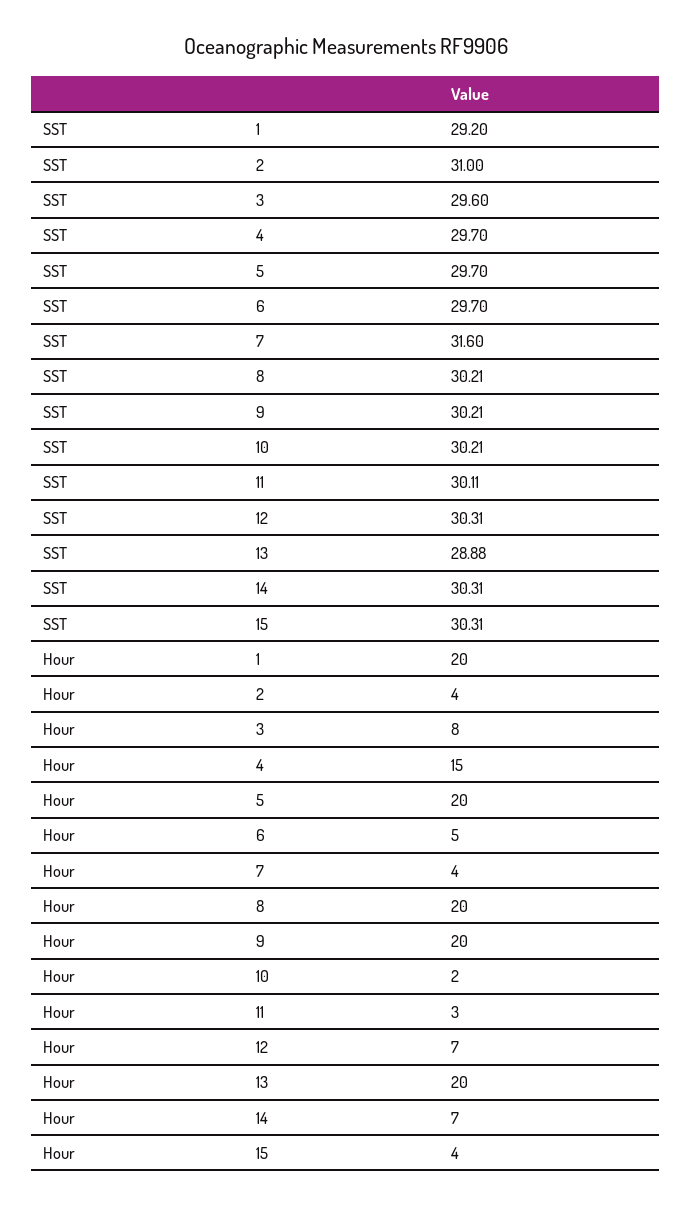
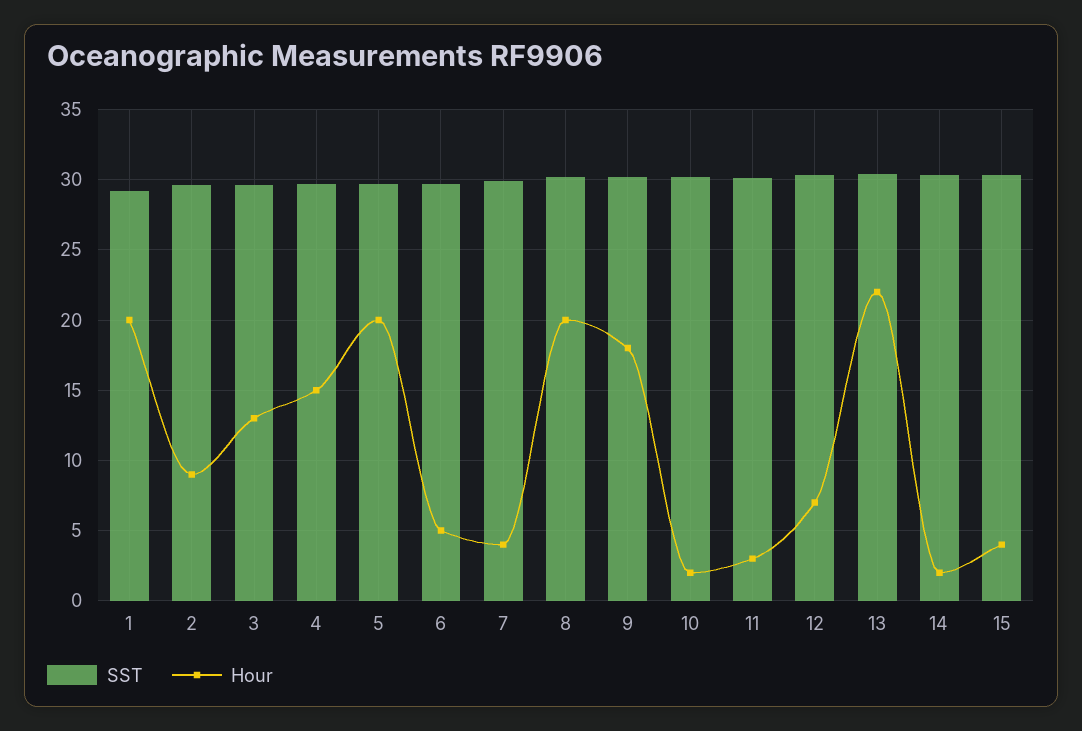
SST, 2: 31 -> 29.5
SST, 7: 31.6 -> 30
SST, 13: 28.88 -> 30.5
Hour, 2: 4 -> 9
Hour, 3: 8 -> 13
Hour, 9: 20 -> 18
Hour, 13: 20 -> 22
Hour, 14: 7 -> 2

